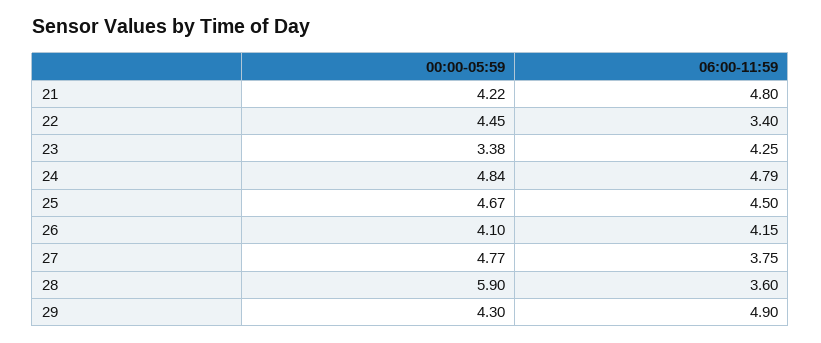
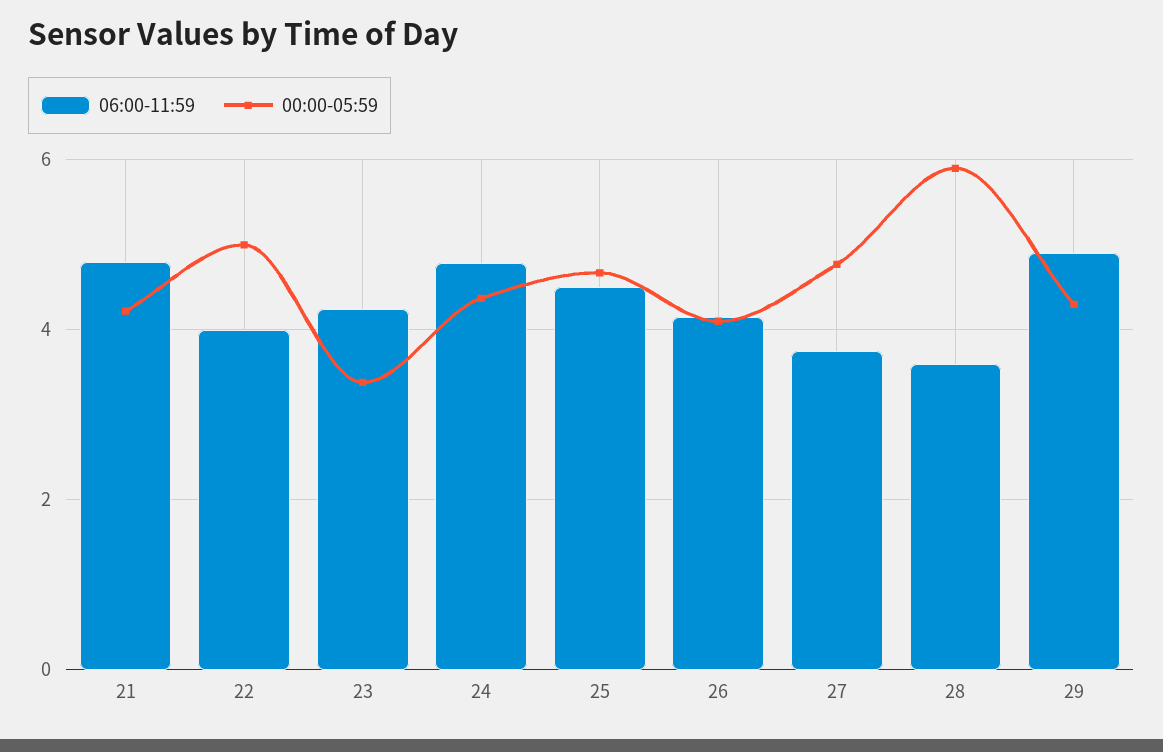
00:00-05:59, 22: 4.45 -> 5
06:00-11:59, 22: 3.4 -> 4
00:00-05:59, 24: 4.84 -> 4.4

